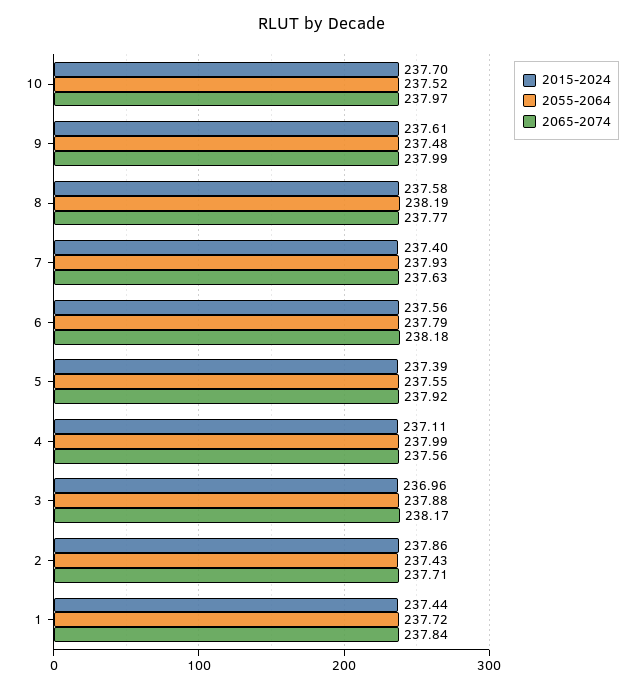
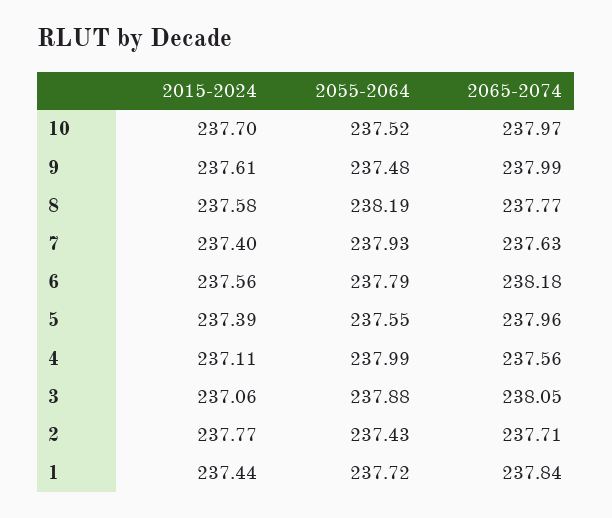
2065-2074, 5: 237.92 -> 237.96
2015-2024, 3: 236.96 -> 237.06
2065-2074, 3: 238.17 -> 238.05
2015-2024, 2: 237.86 -> 237.77

